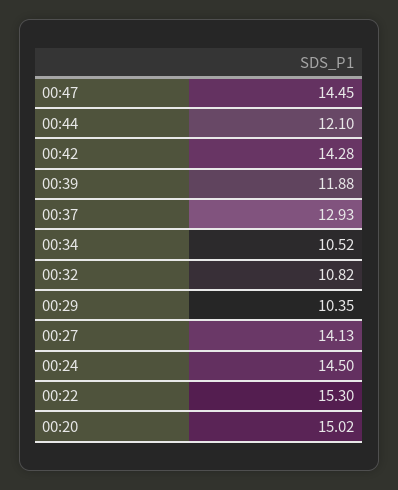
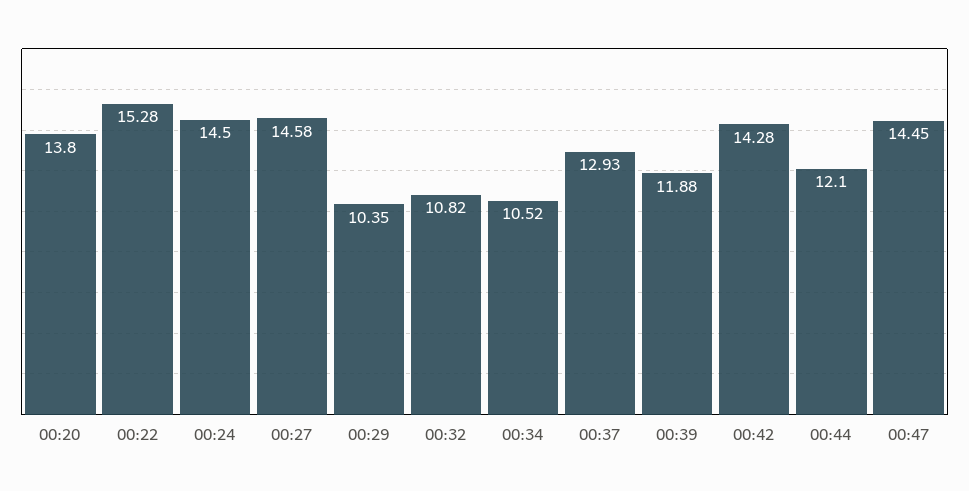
00:27: 14.13 -> 14.58
00:22: 15.3 -> 15.28
00:20: 15.02 -> 13.8

